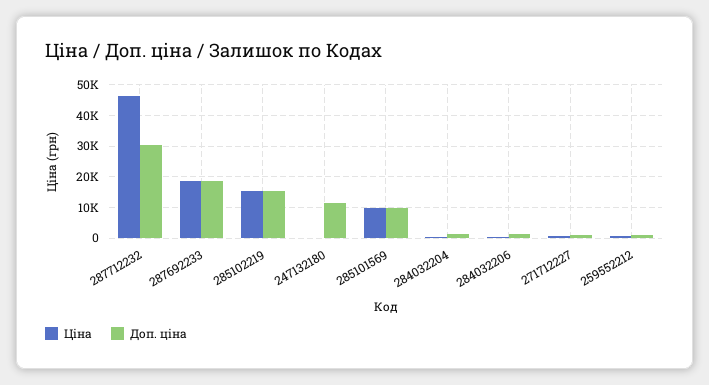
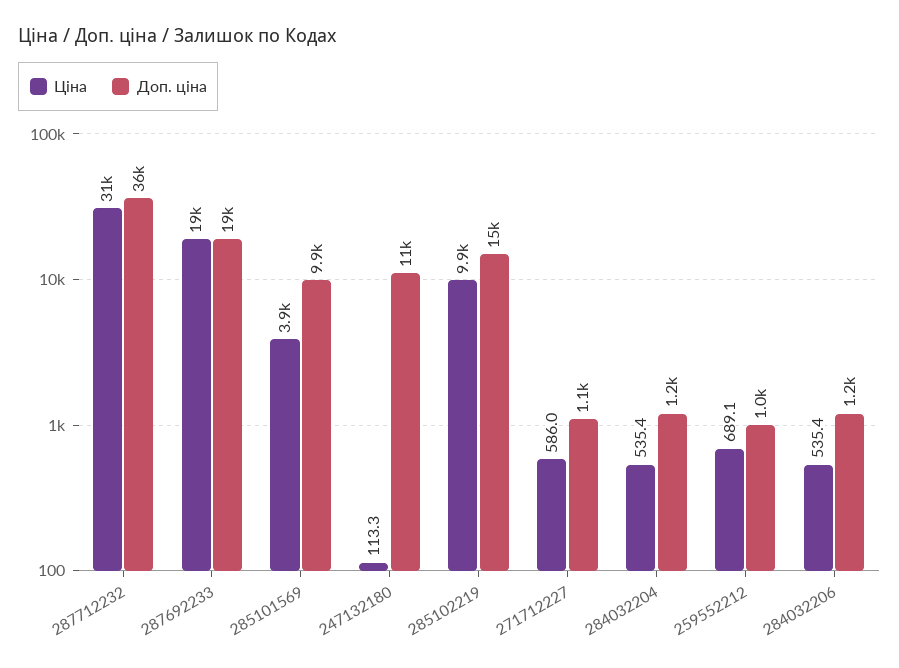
Ціна, 287712232: 46000 -> 31000
Доп. ціна, 287712232: 30000 -> 36000
Ціна, 285102219: 16000 -> 9900
Ціна, 285101569: 10000 -> 3900

